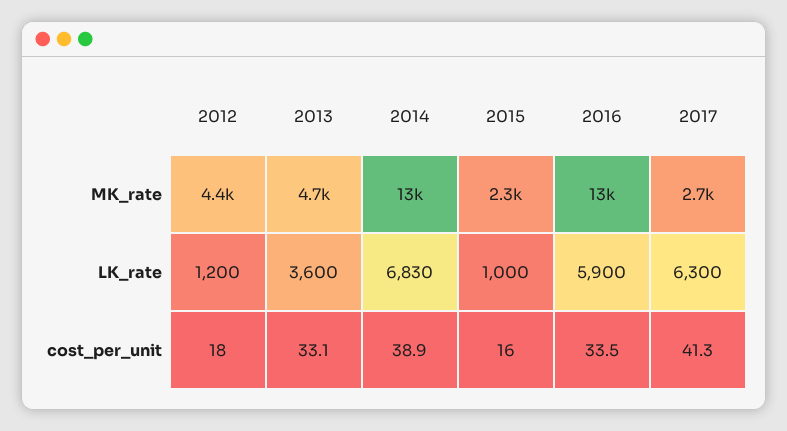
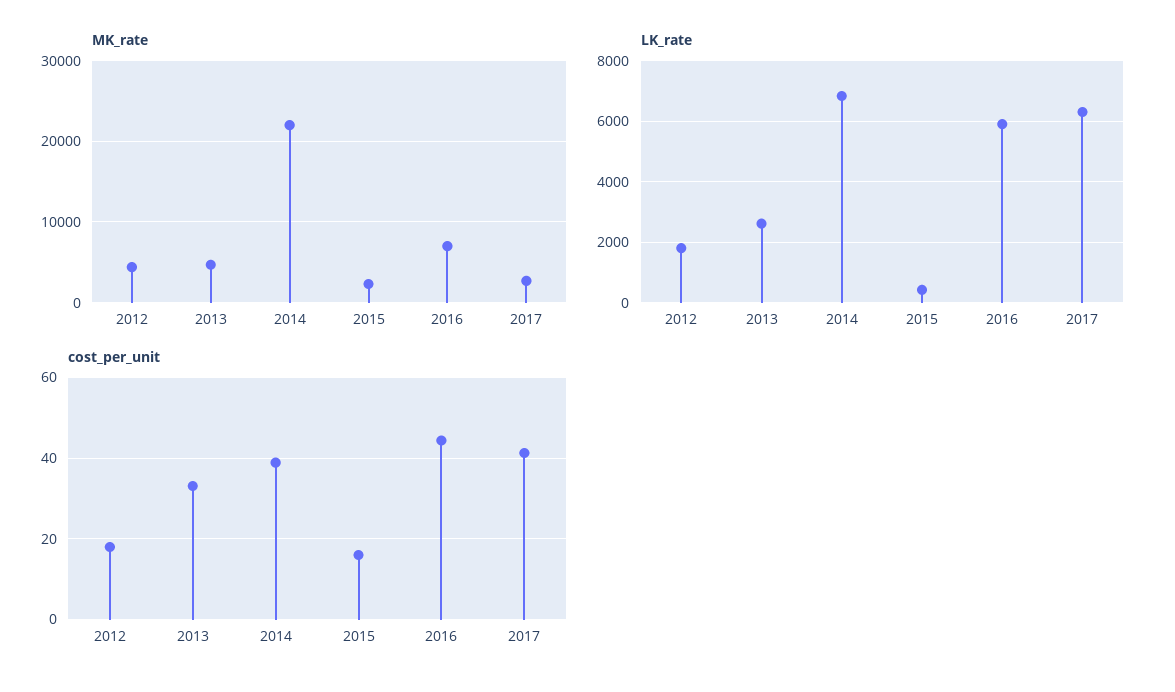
MK_rate, 2014: 13000 -> 22000
MK_rate, 2016: 13000 -> 7000
LK_rate, 2012: 1200 -> 1800
LK_rate, 2013: 3600 -> 2600
LK_rate, 2015: 1000 -> 400
cost_per_unit, 2016: 33.5 -> 44

